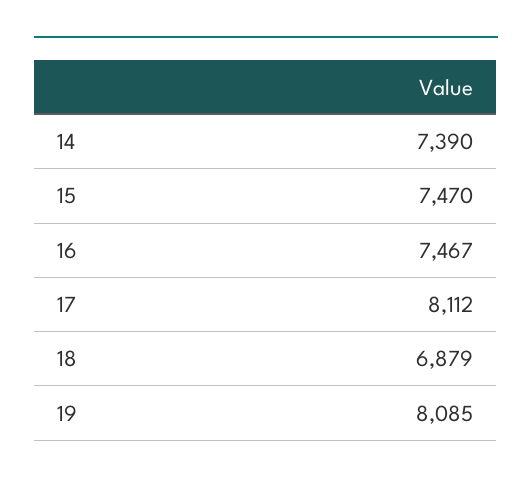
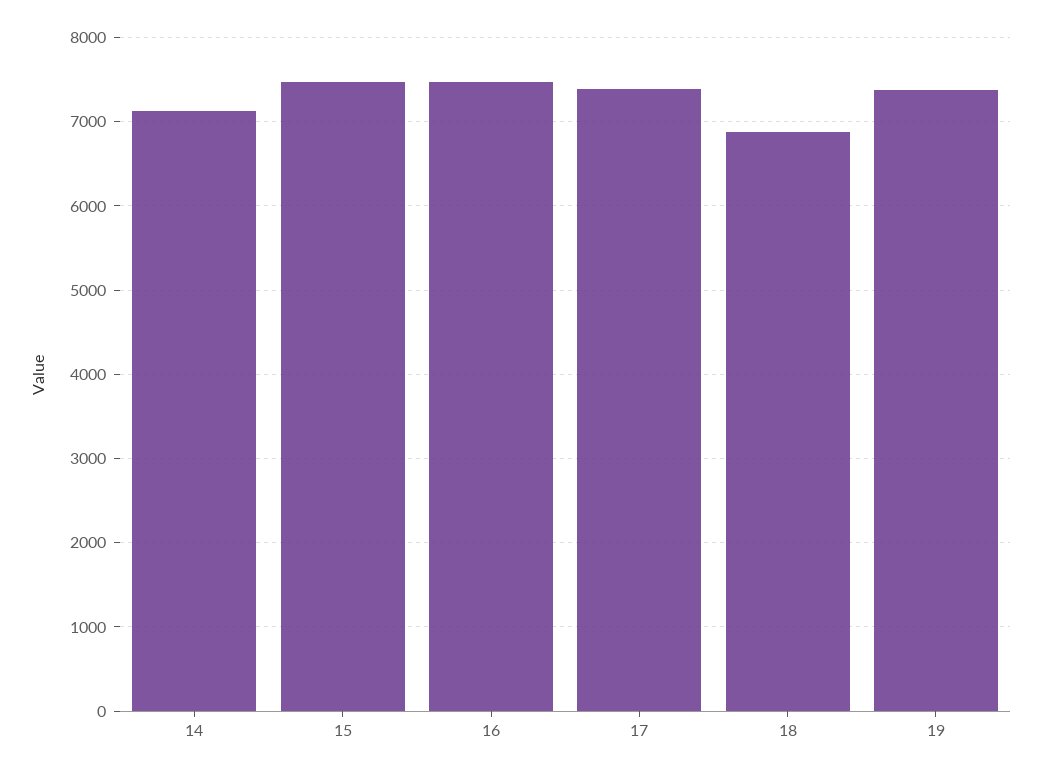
14: 7390 -> 7100
17: 8112 -> 7400
19: 8085 -> 7400

